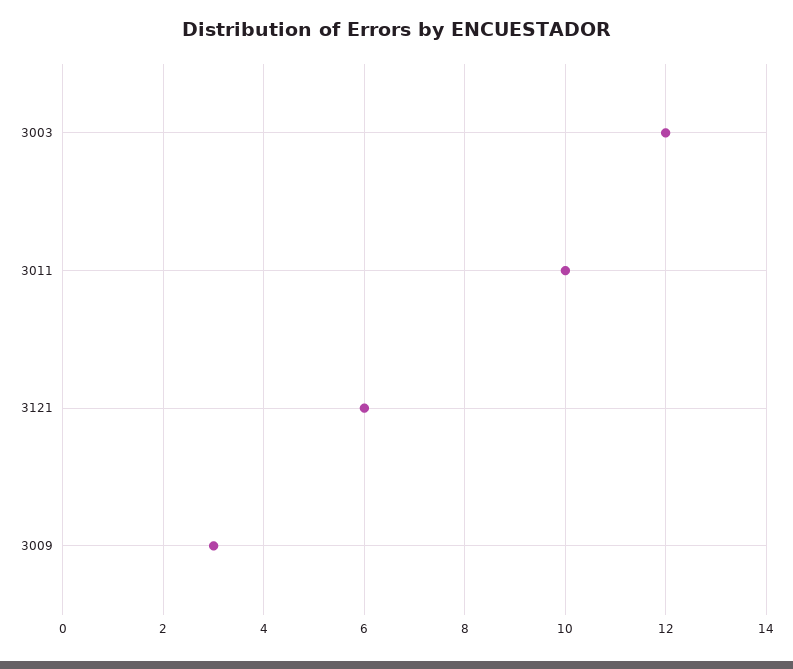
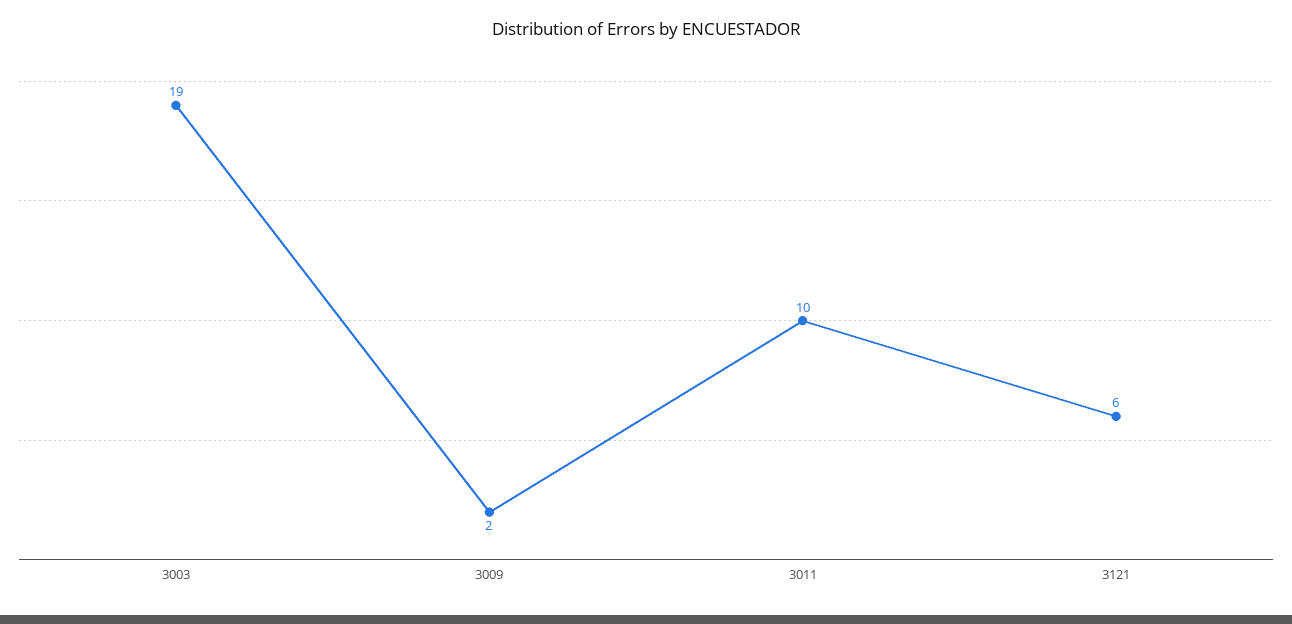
3003: 12 -> 19
3009: 3 -> 2

